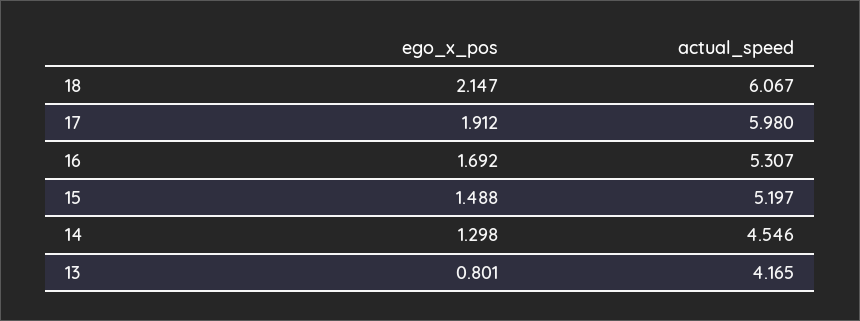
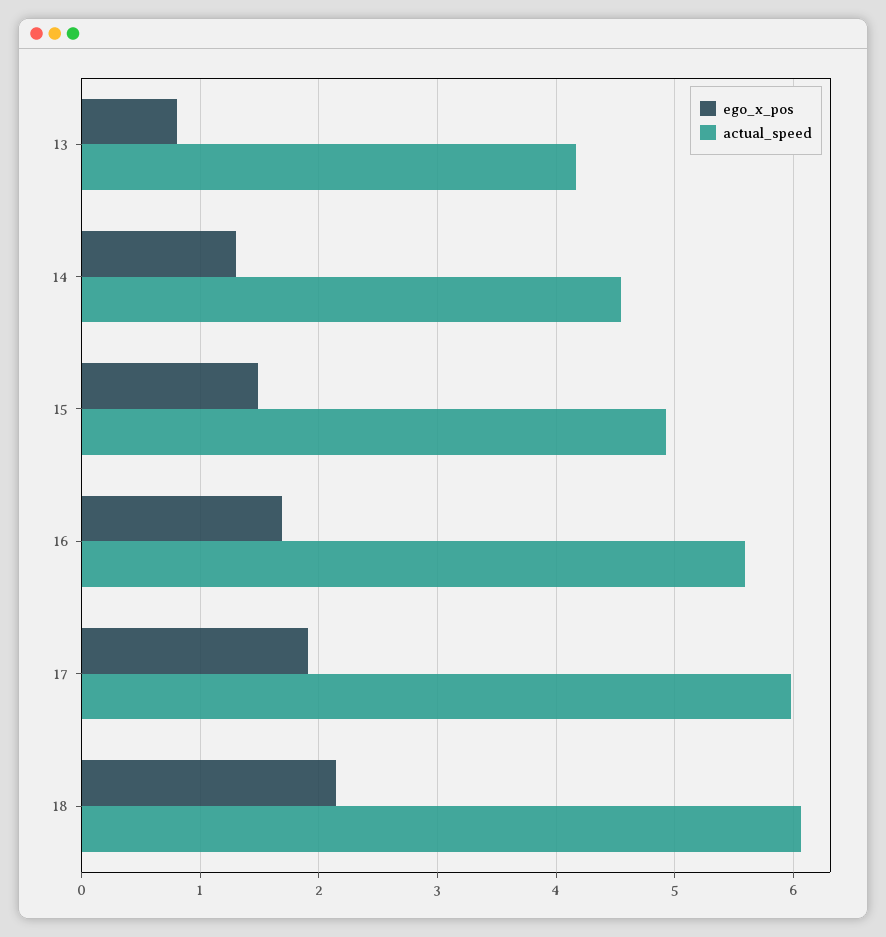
actual_speed, 16: 5.307 -> 5.6
actual_speed, 15: 5.197 -> 4.9

